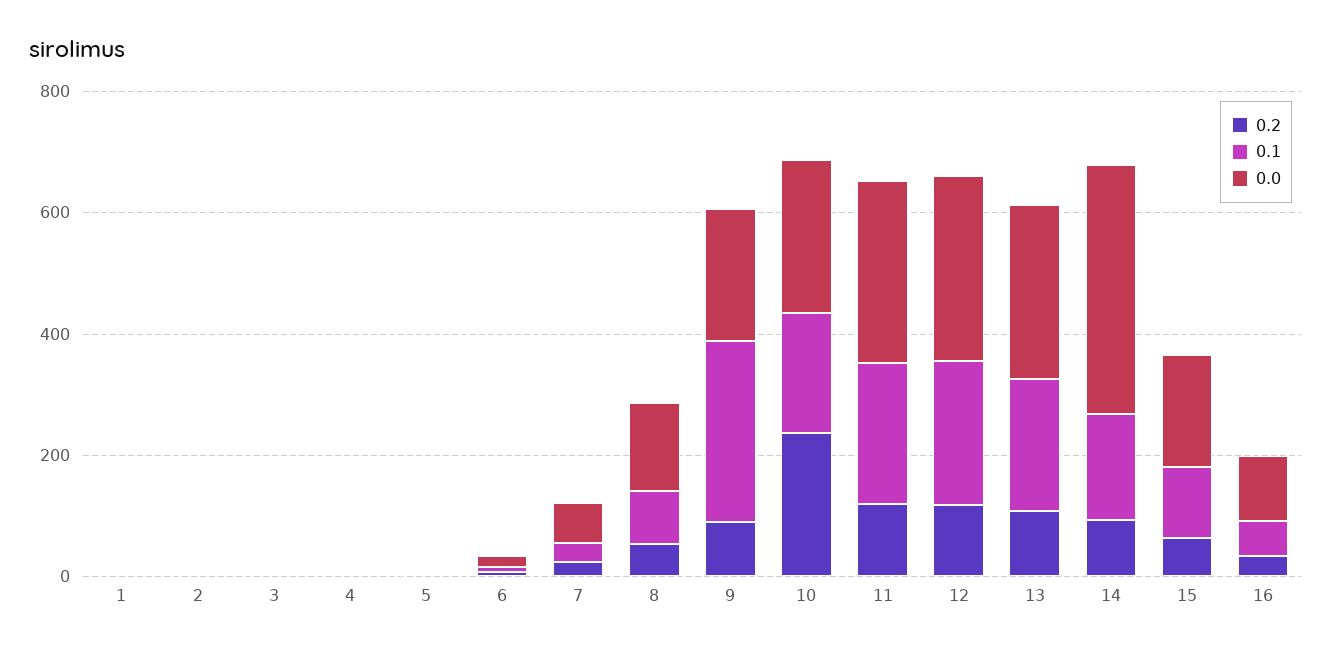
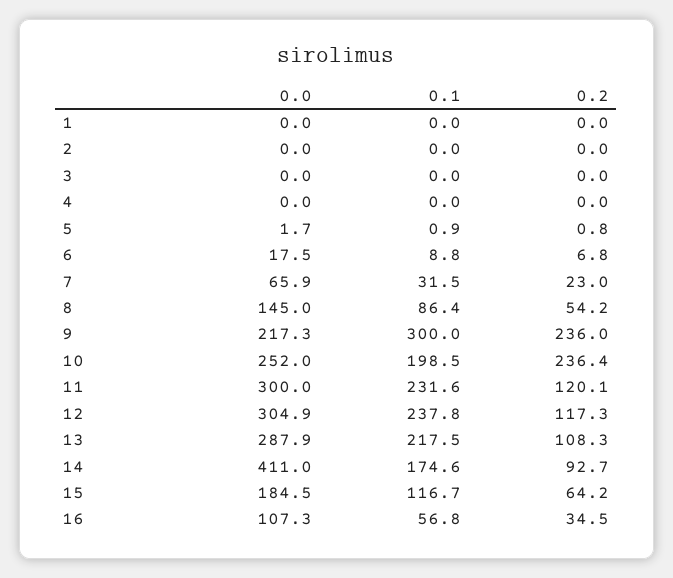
0.2, 9: 100 -> 236

